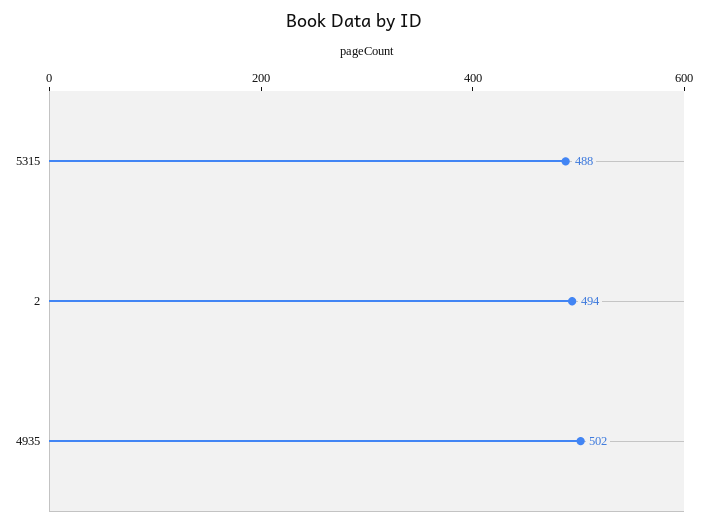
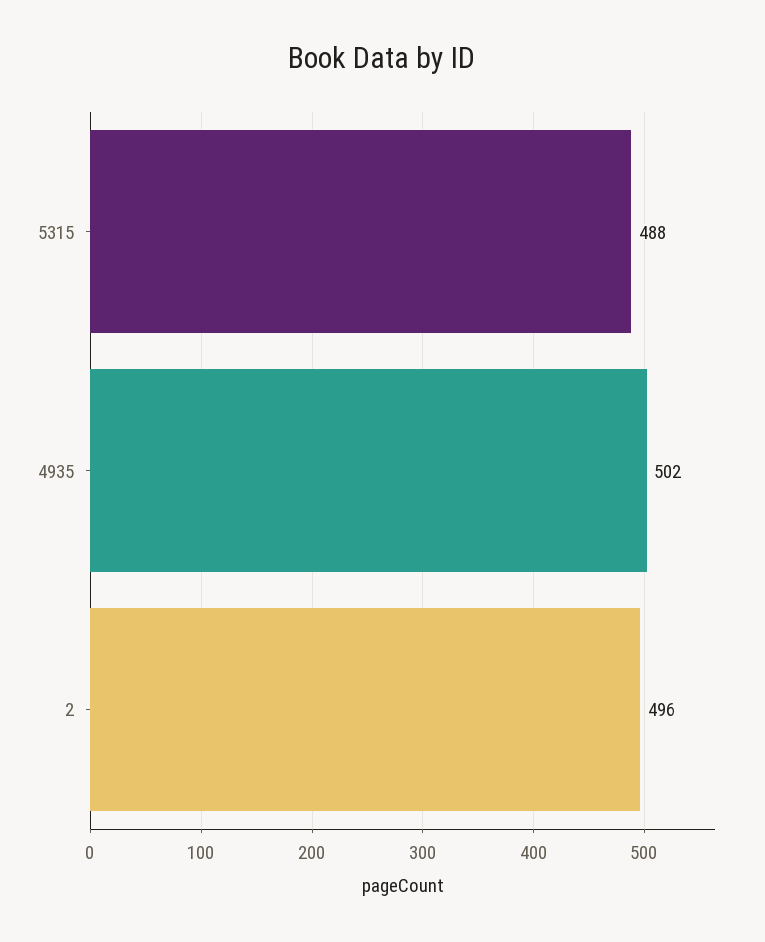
2: 494 -> 496

